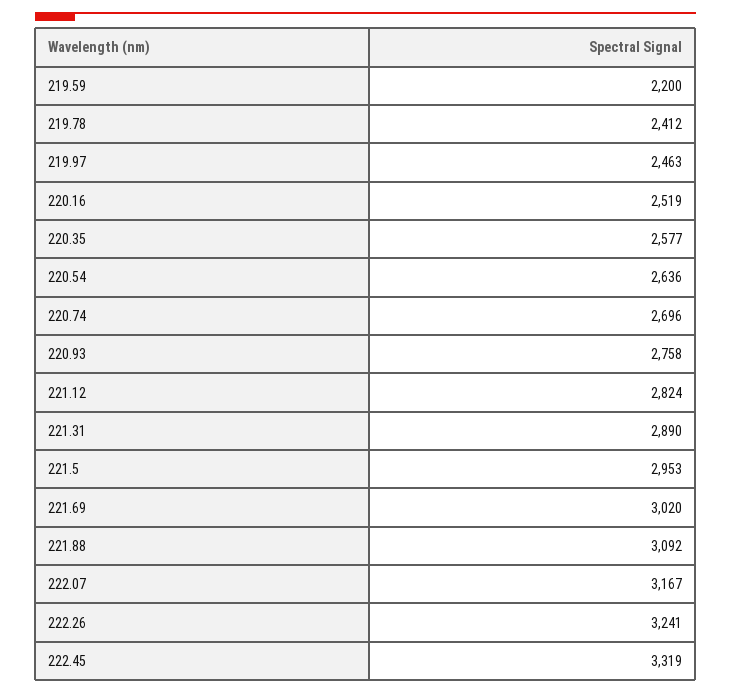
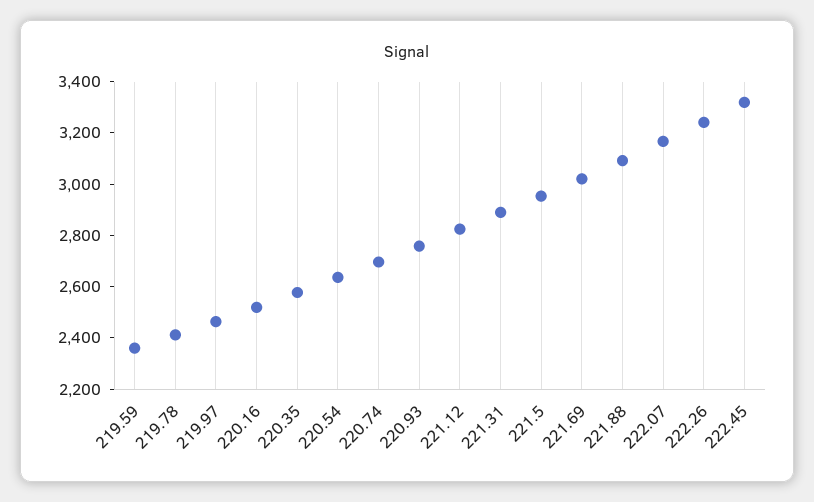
219.59: 2200 -> 2350

